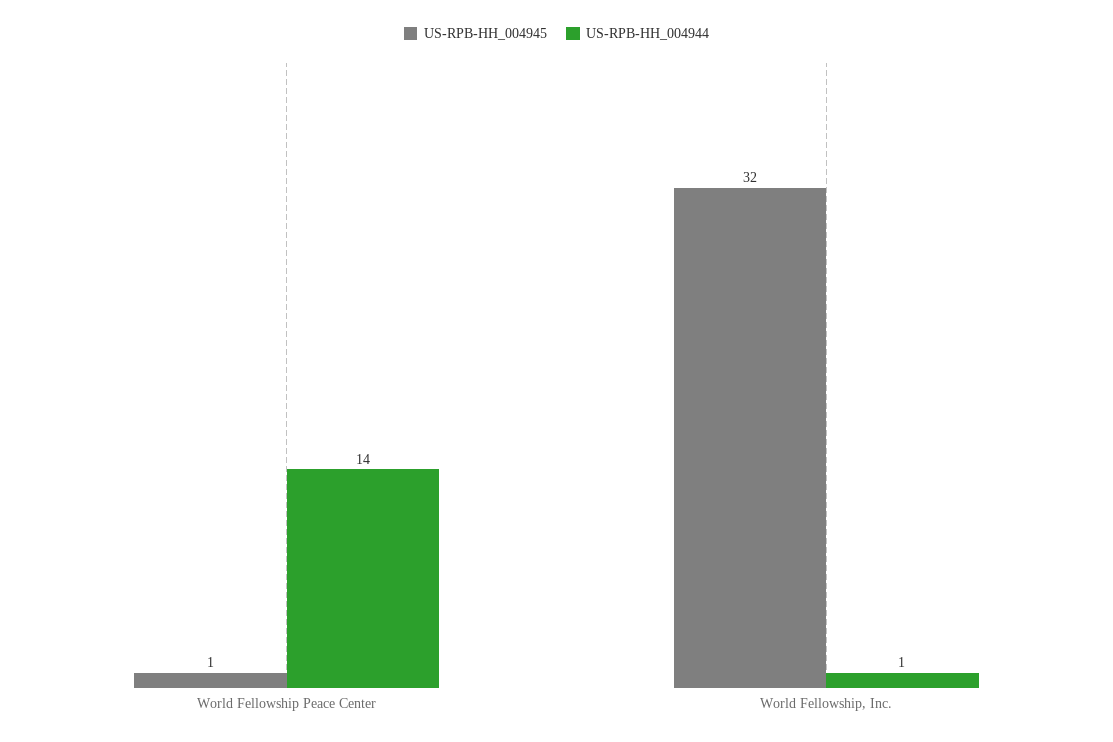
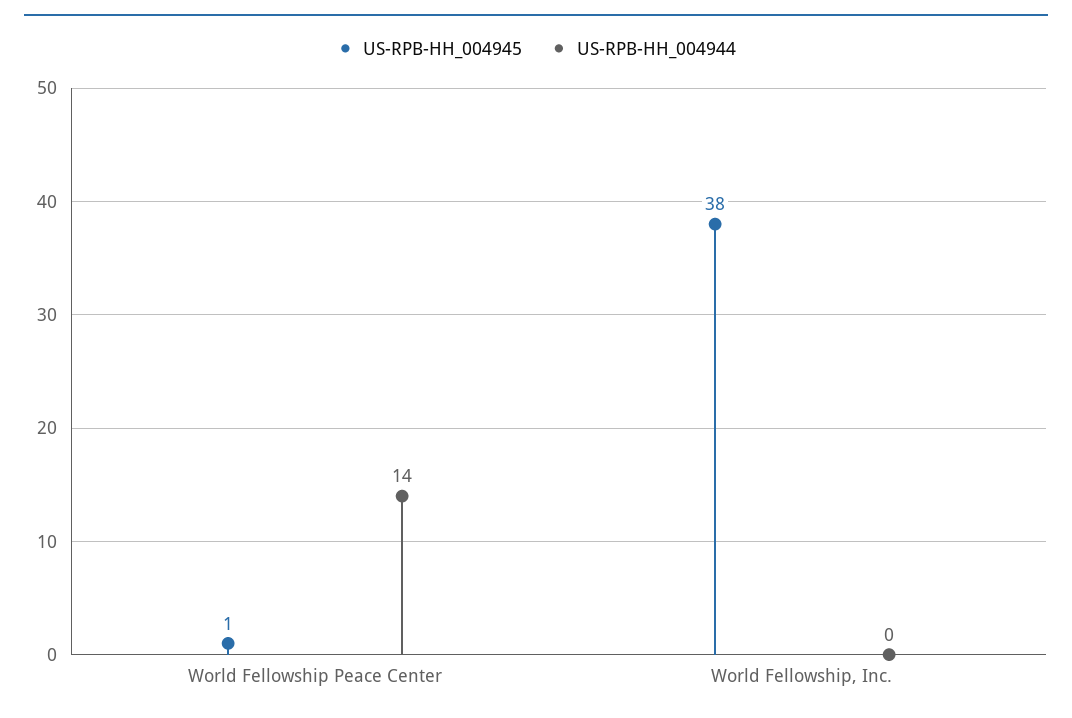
US-RPB-HH_004945, World Fellowship, Inc.: 32 -> 38
US-RPB-HH_004944, World Fellowship, Inc.: 1 -> 0

